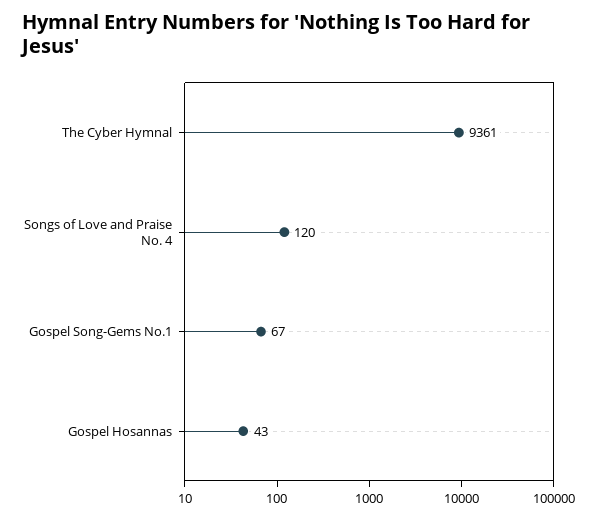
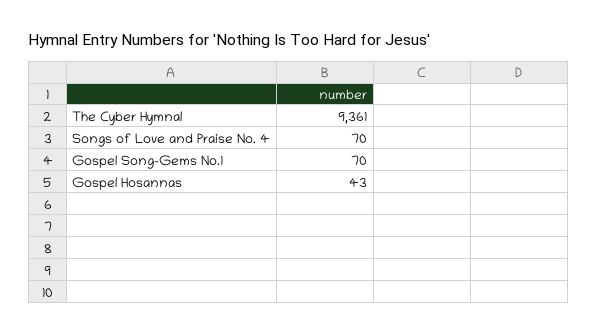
Songs of Love and Praise No. 4: 120 -> 70
Gospel Song-Gems No.1: 67 -> 70

